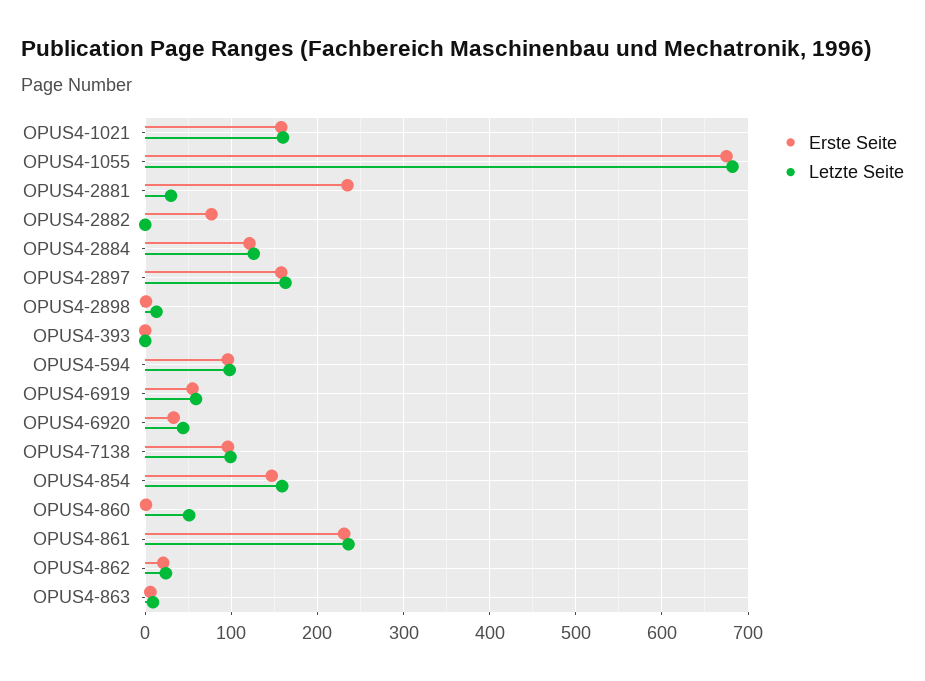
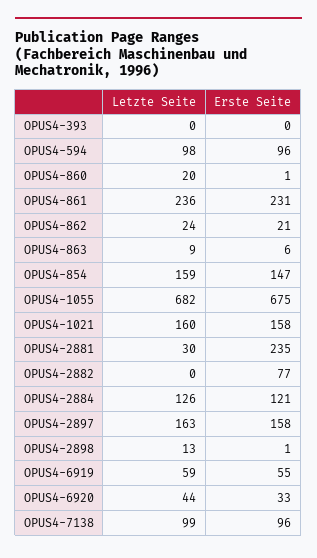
Letzte Seite, OPUS4-860: 50 -> 20

